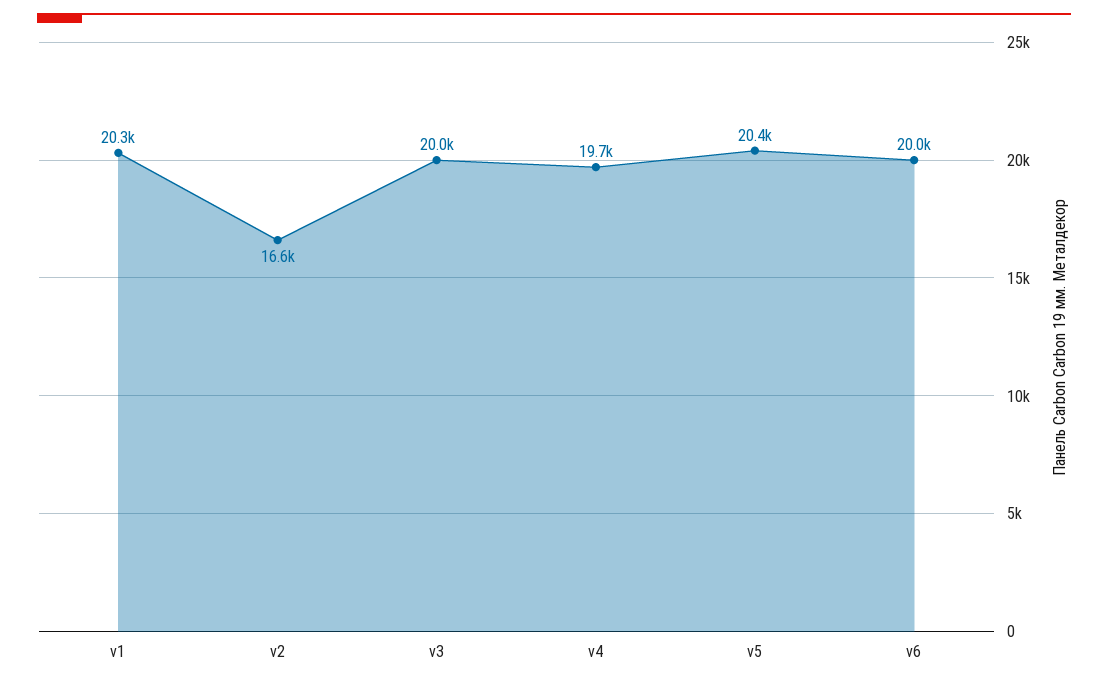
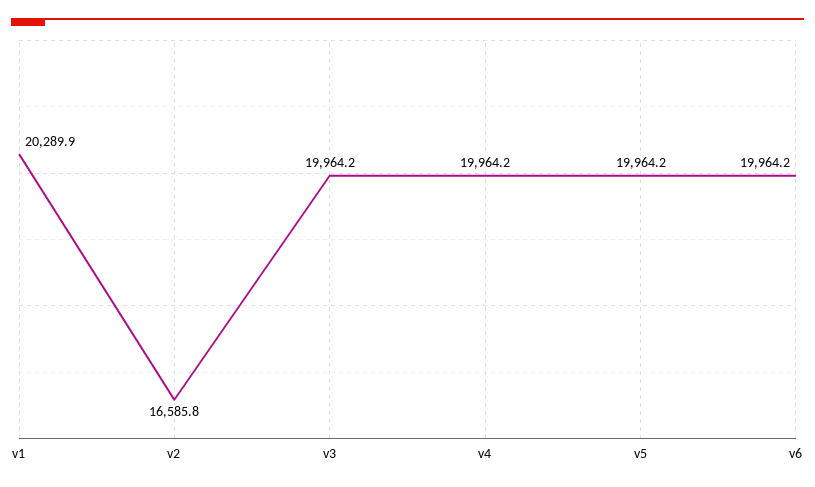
v4: 19700 -> 19964.2
v5: 20400 -> 19964.2

